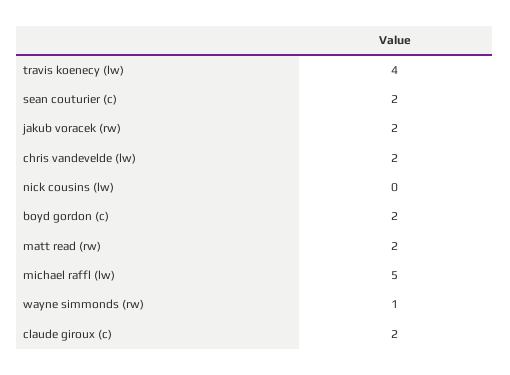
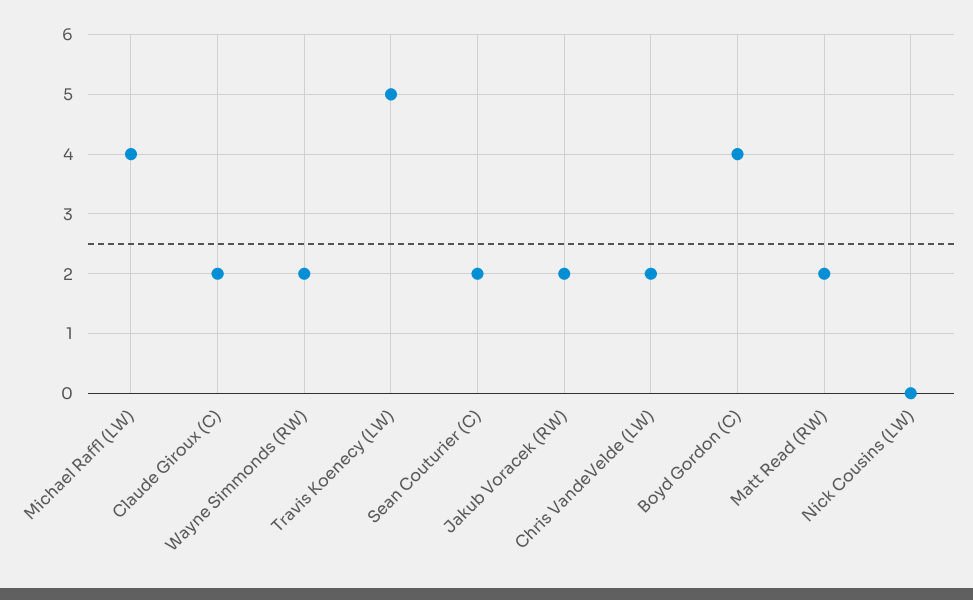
travis koenecy (lw): 4 -> 5
boyd gordon (c): 2 -> 4
michael raffl (lw): 5 -> 4
wayne simmonds (rw): 1 -> 2

